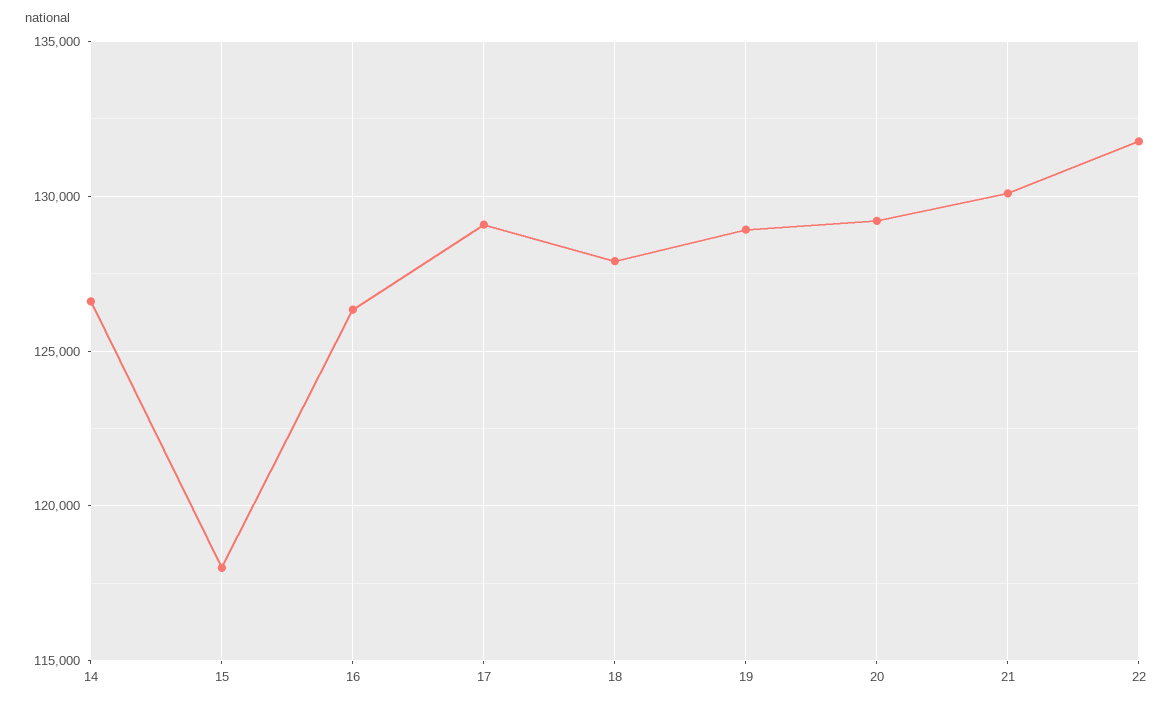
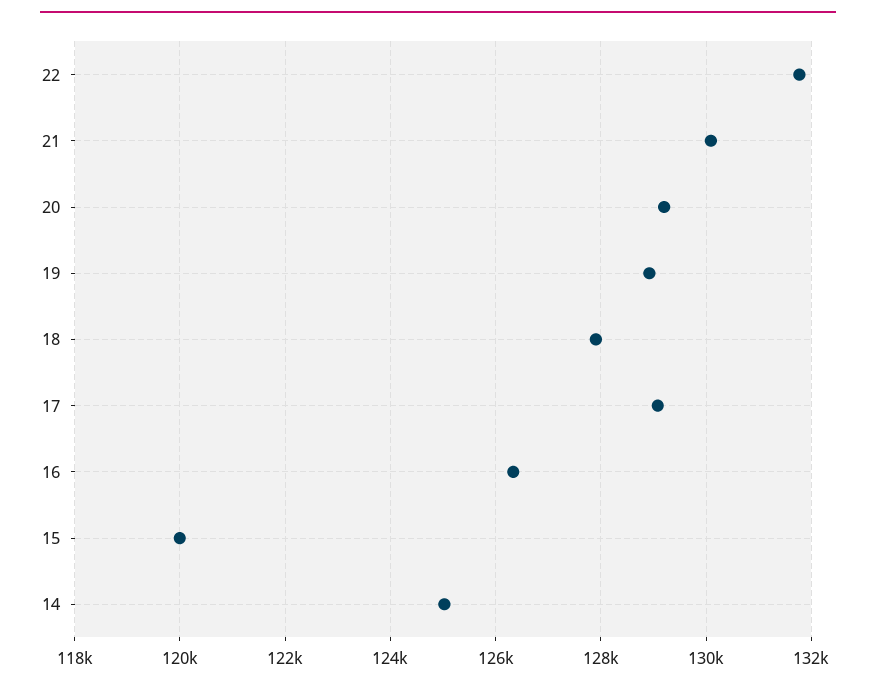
14: 126500 -> 125000
15: 118000 -> 120000

